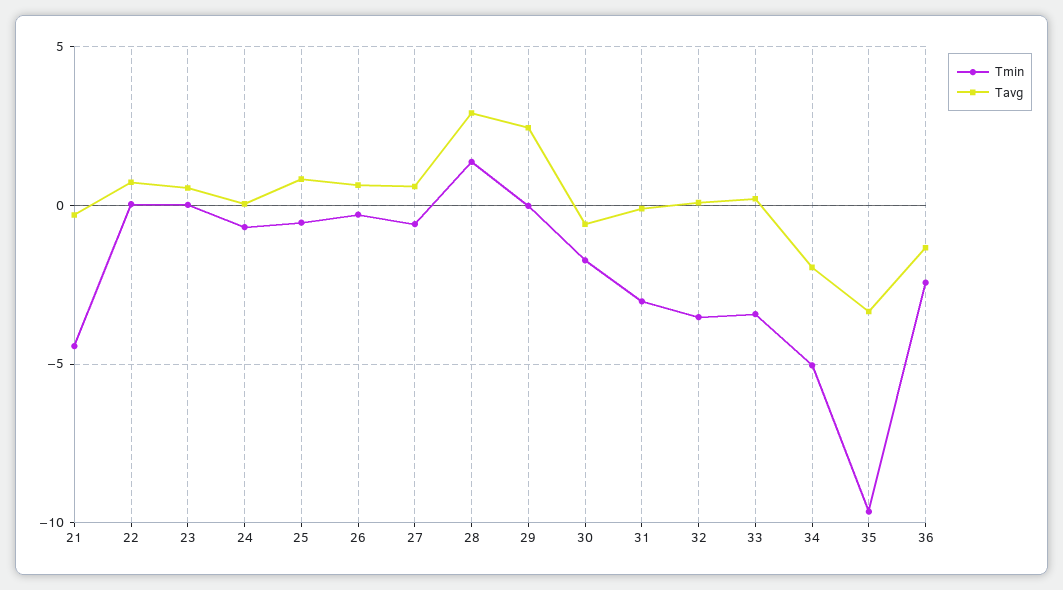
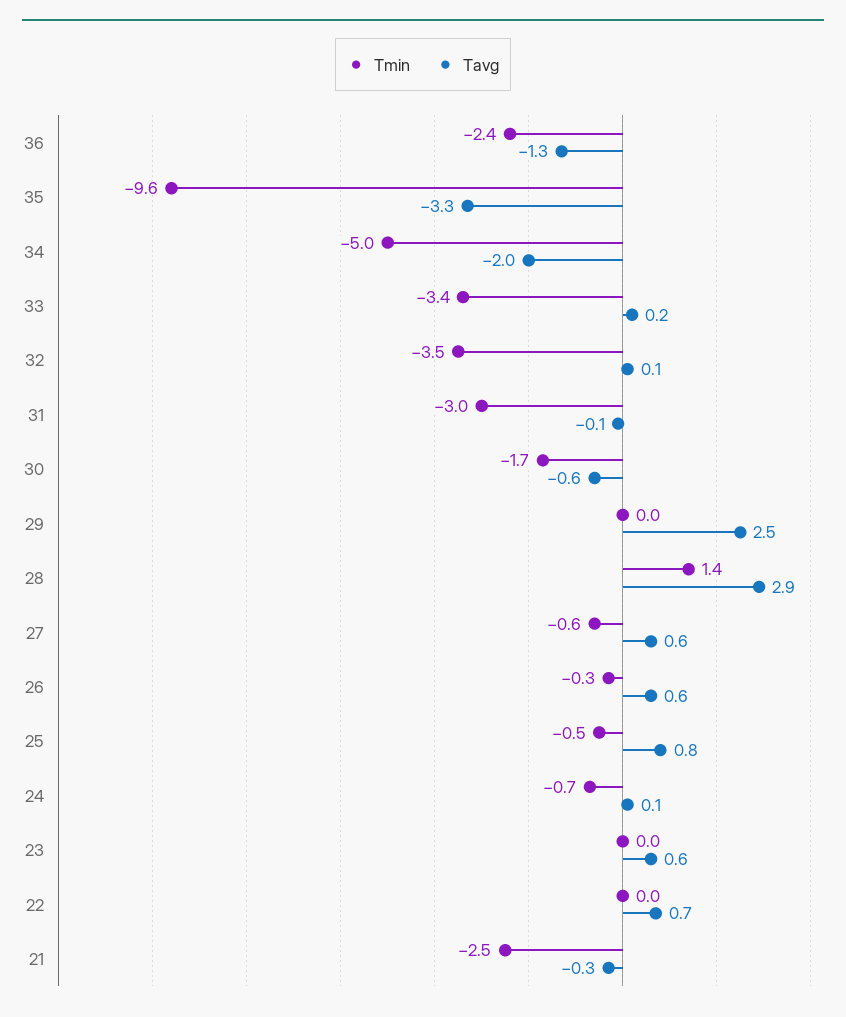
Tmin, 21: -4.5 -> -2.5

